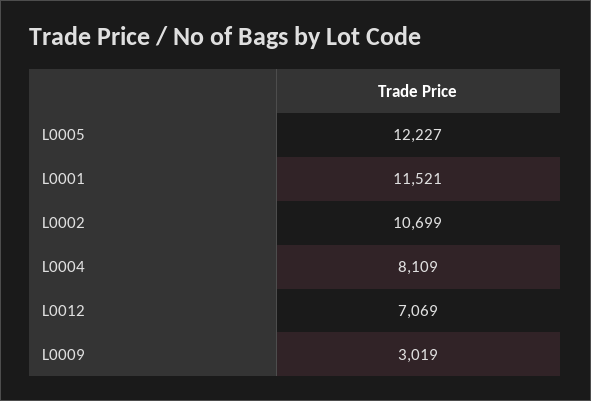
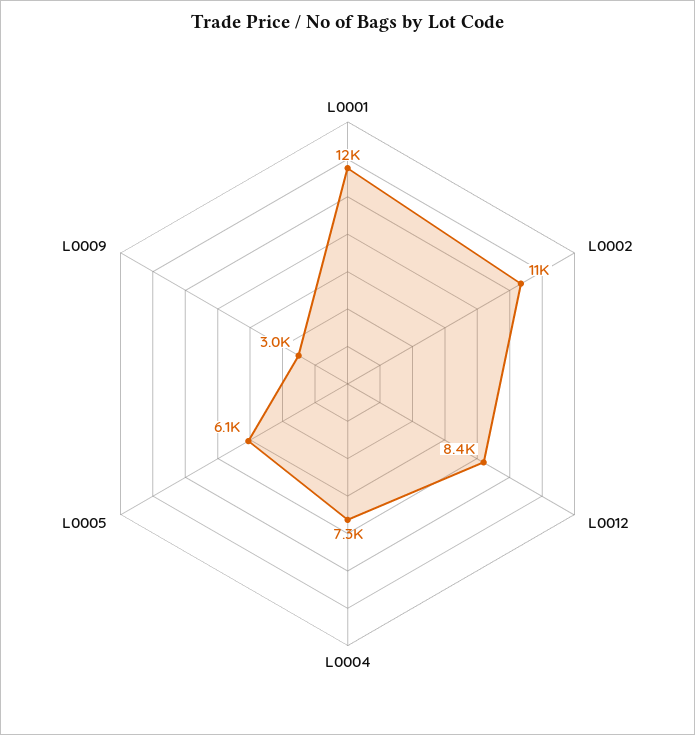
L0005: 12227 -> 6100
L0004: 8109 -> 7300
L0012: 7069 -> 8400

